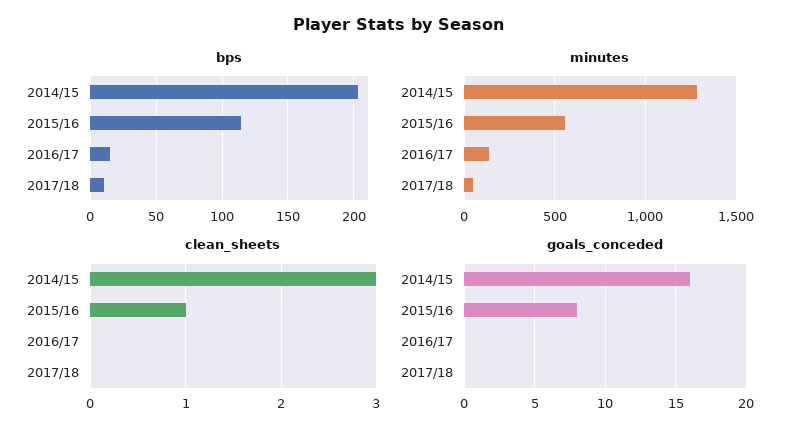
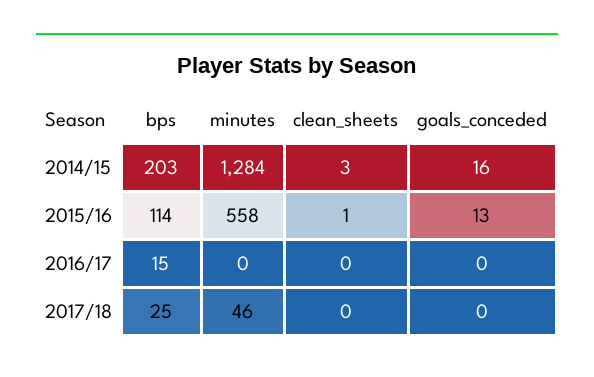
bps, 2017/18: 10 -> 25
minutes, 2016/17: 150 -> 0
goals_conceded, 2015/16: 8 -> 13

